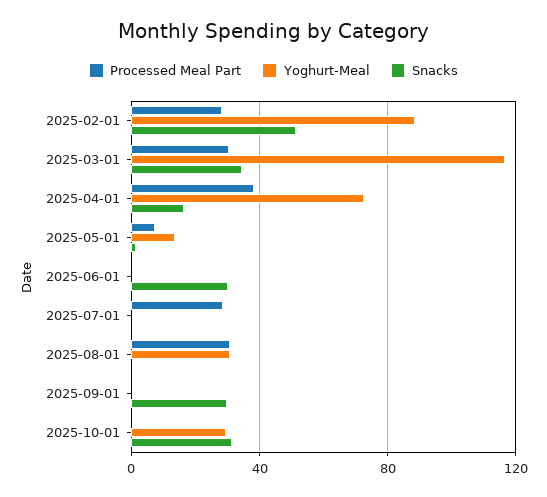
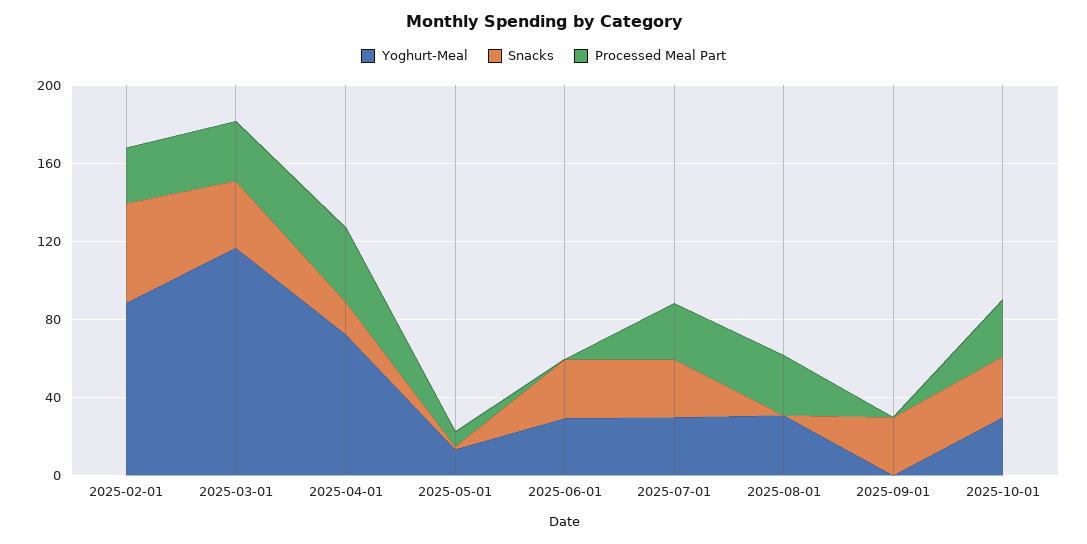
Yoghurt-Meal, 2025-06-01: 0 -> 30
Yoghurt-Meal, 2025-07-01: 0 -> 30
Snacks, 2025-07-01: 0 -> 30
Processed Meal Part, 2025-10-01: 0 -> 30

